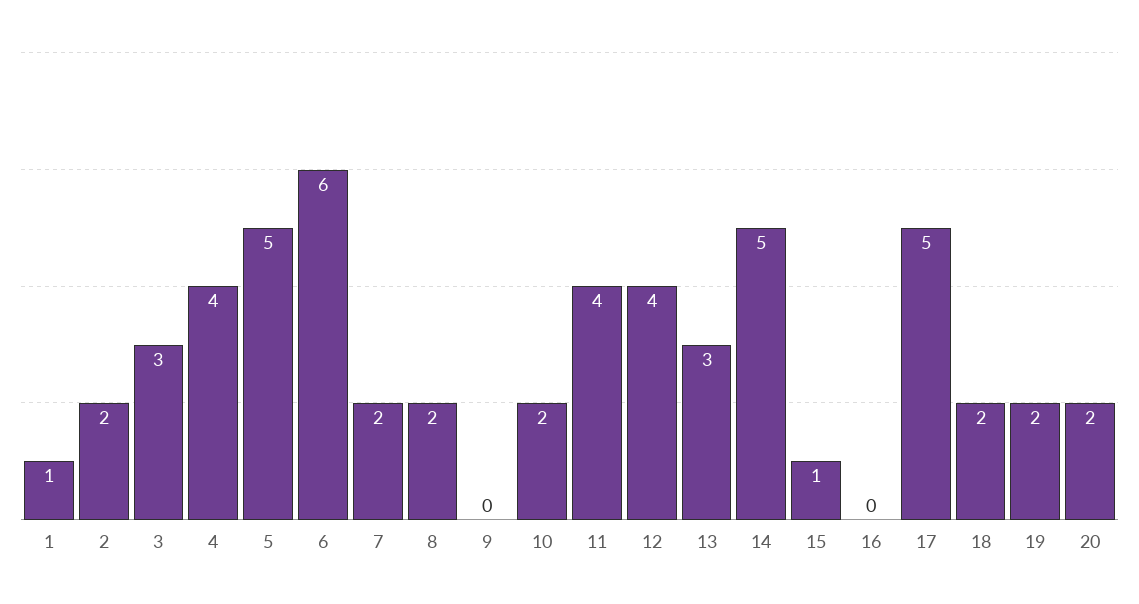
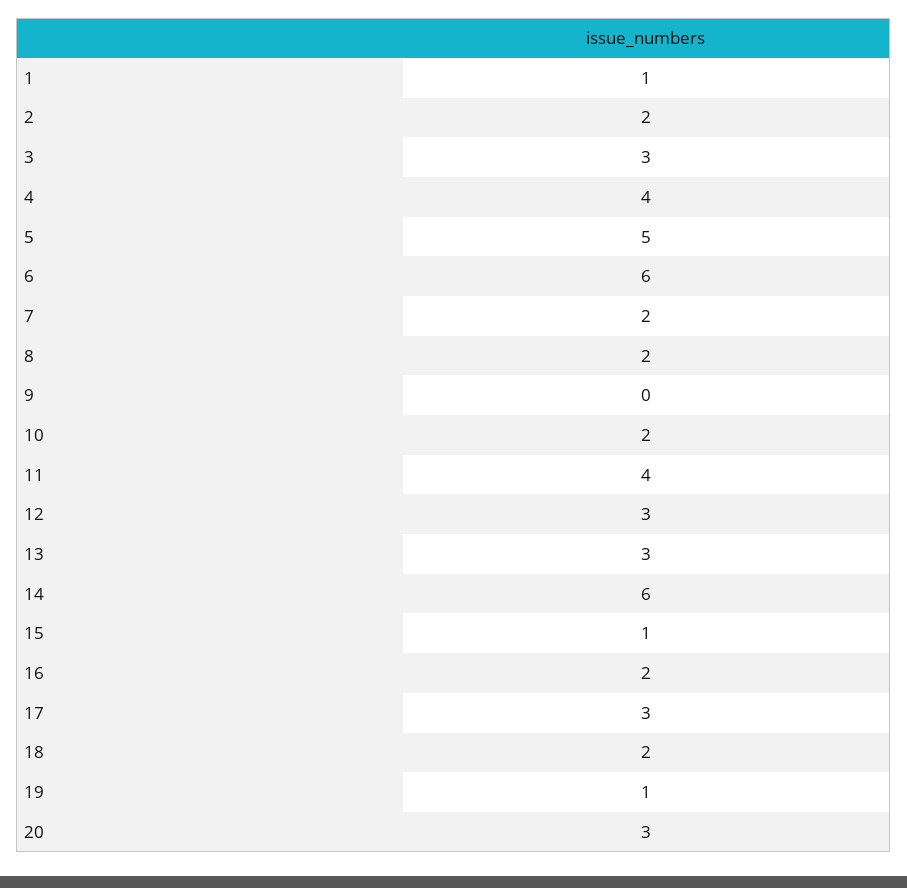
12: 4 -> 3
14: 5 -> 6
16: 0 -> 2
17: 5 -> 3
19: 2 -> 1
20: 2 -> 3

